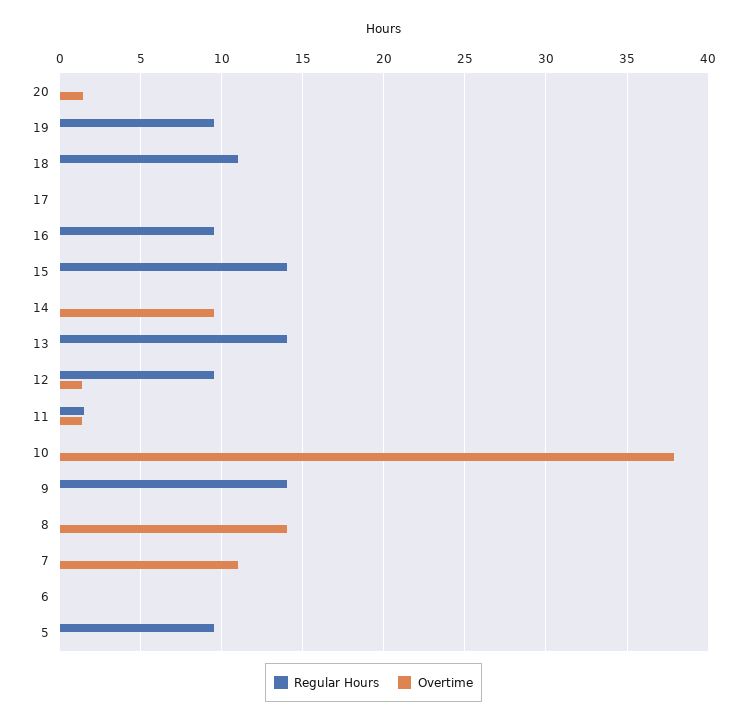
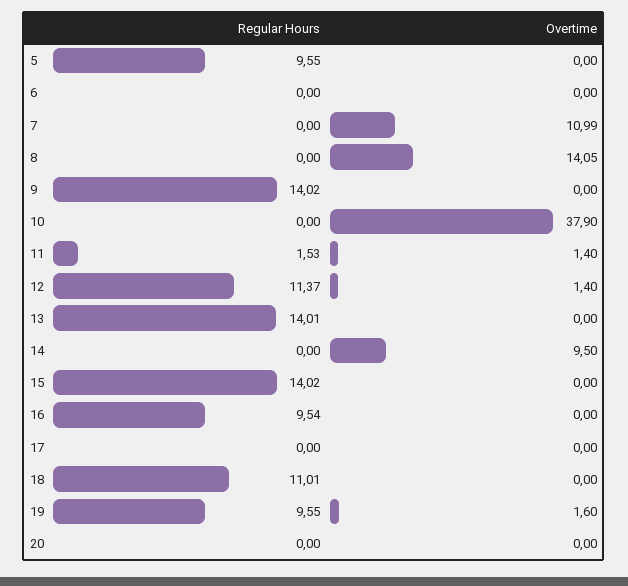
Overtime, 20: 1.5 -> 0
Overtime, 19: 0 -> 1.6
Regular Hours, 12: 9.5 -> 11.37

